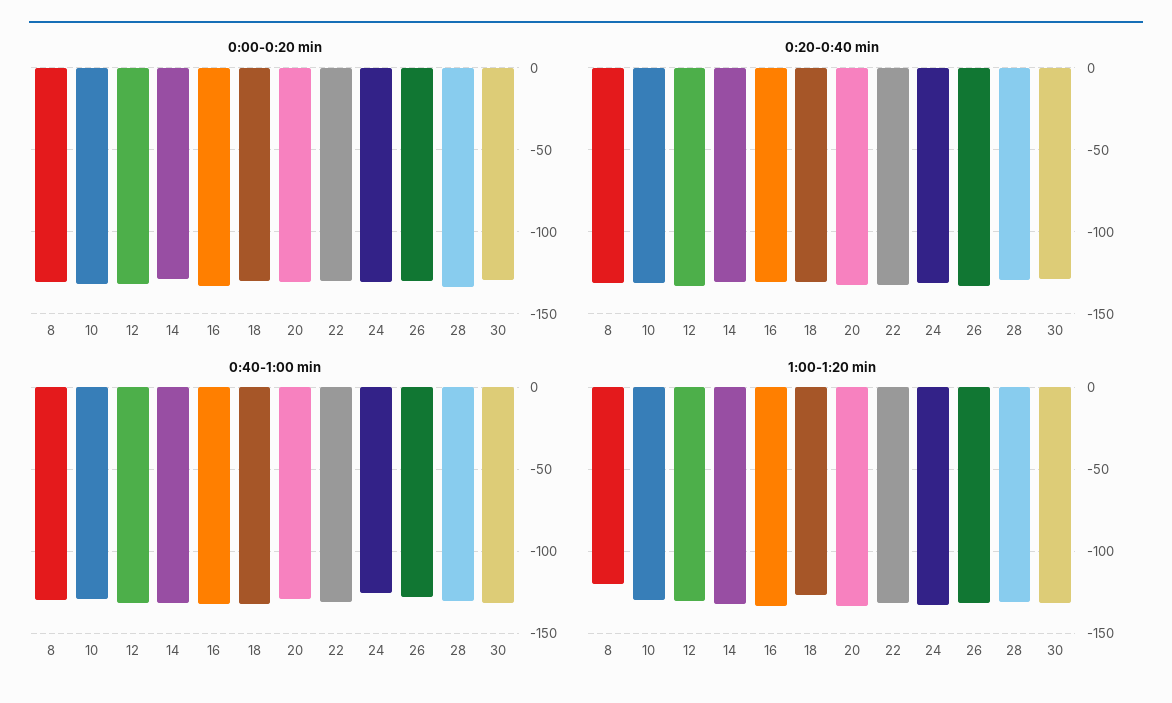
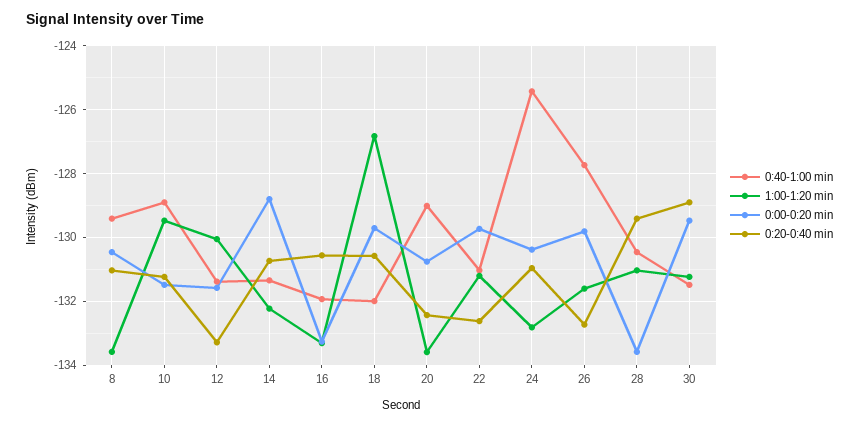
1:00-1:20 min, 8: -120 -> -133.6

